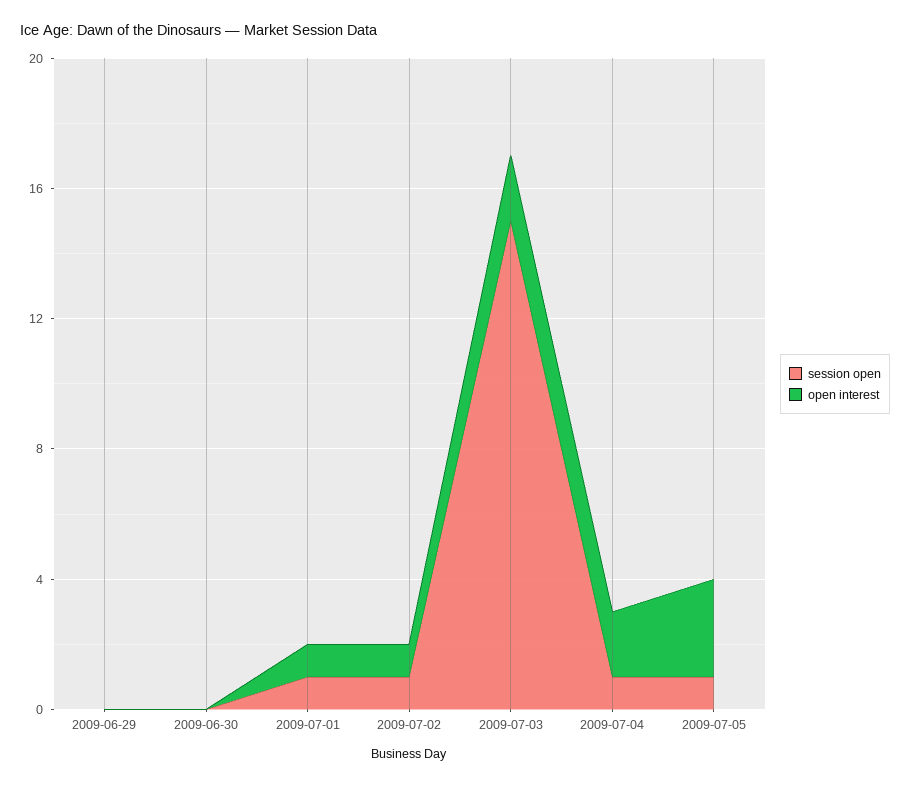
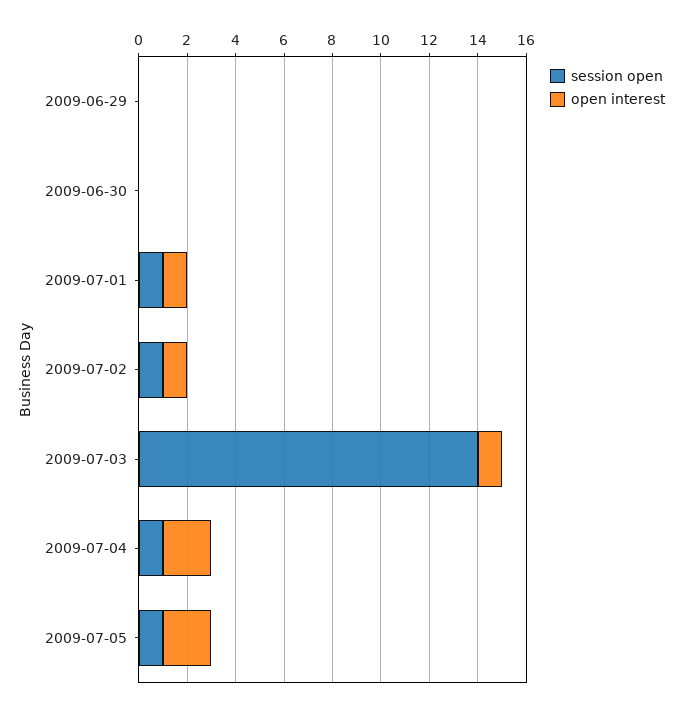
session open, 2009-07-03: 15 -> 14
open interest, 2009-07-03: 2 -> 1
open interest, 2009-07-05: 3 -> 2

